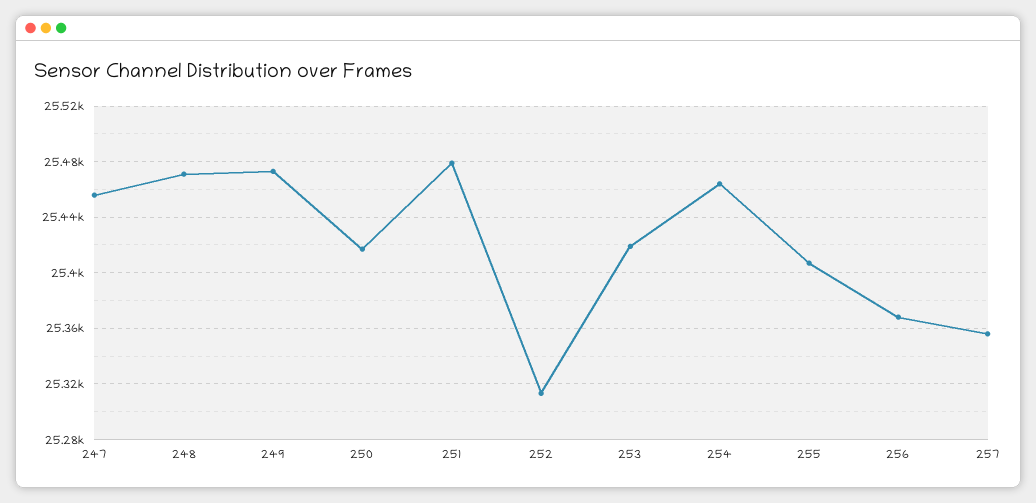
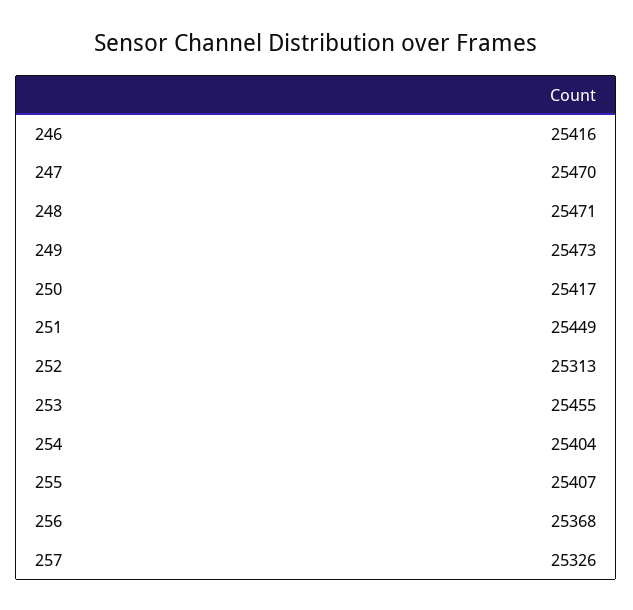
247: 25455 -> 25470
251: 25480 -> 25449
253: 25420 -> 25455
254: 25465 -> 25404
257: 25355 -> 25326
246: none -> 25416

